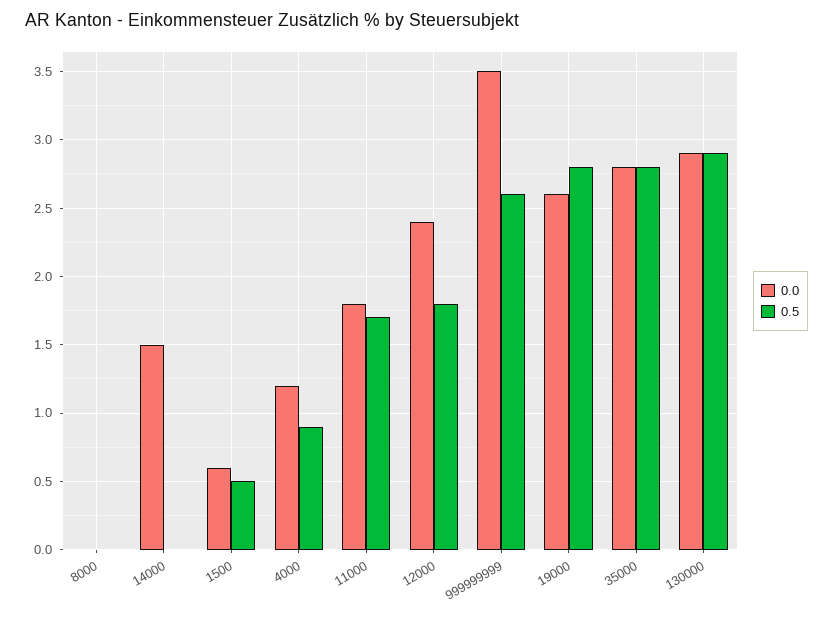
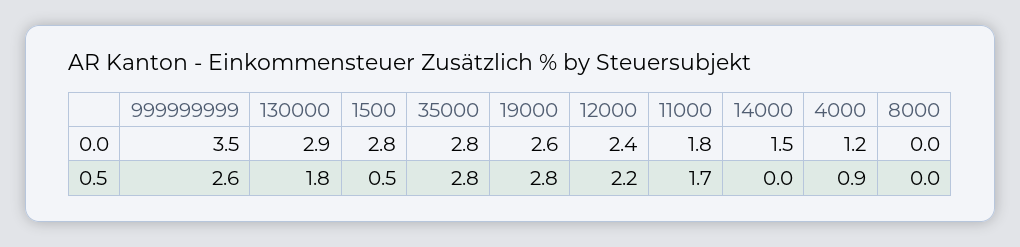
0.0, 1500: 0.6 -> 2.8
0.5, 12000: 1.8 -> 2.2
0.5, 130000: 2.9 -> 1.8

